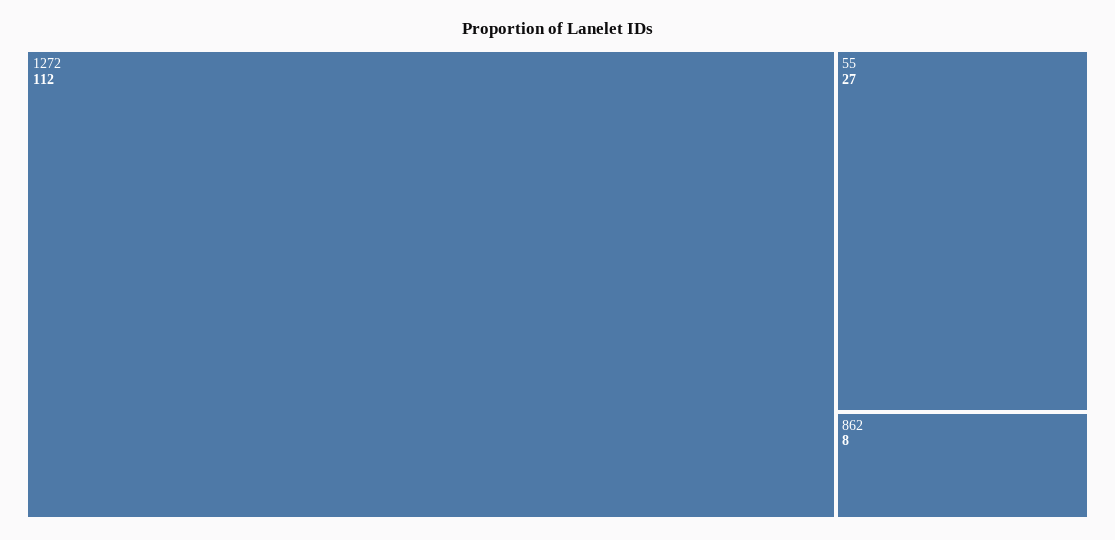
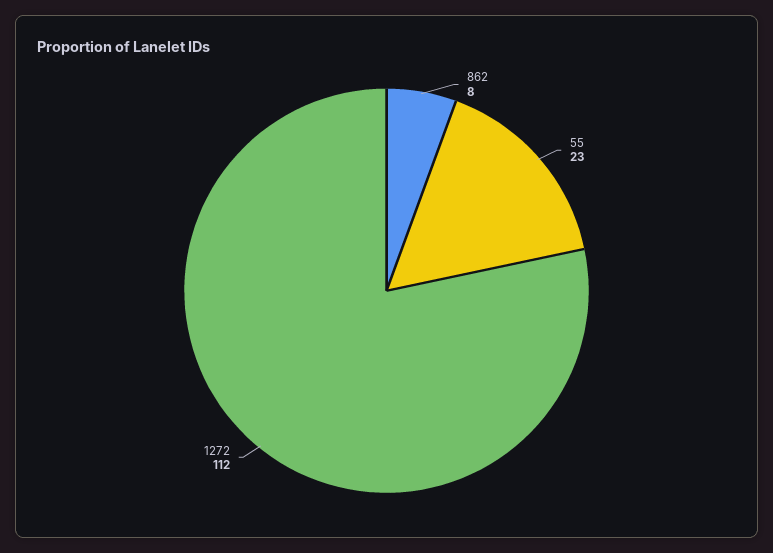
55: 27 -> 23

